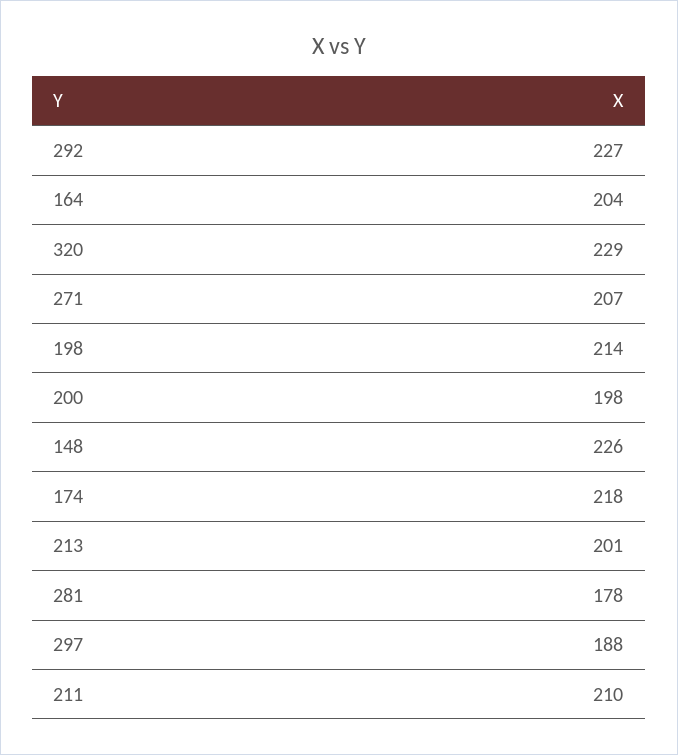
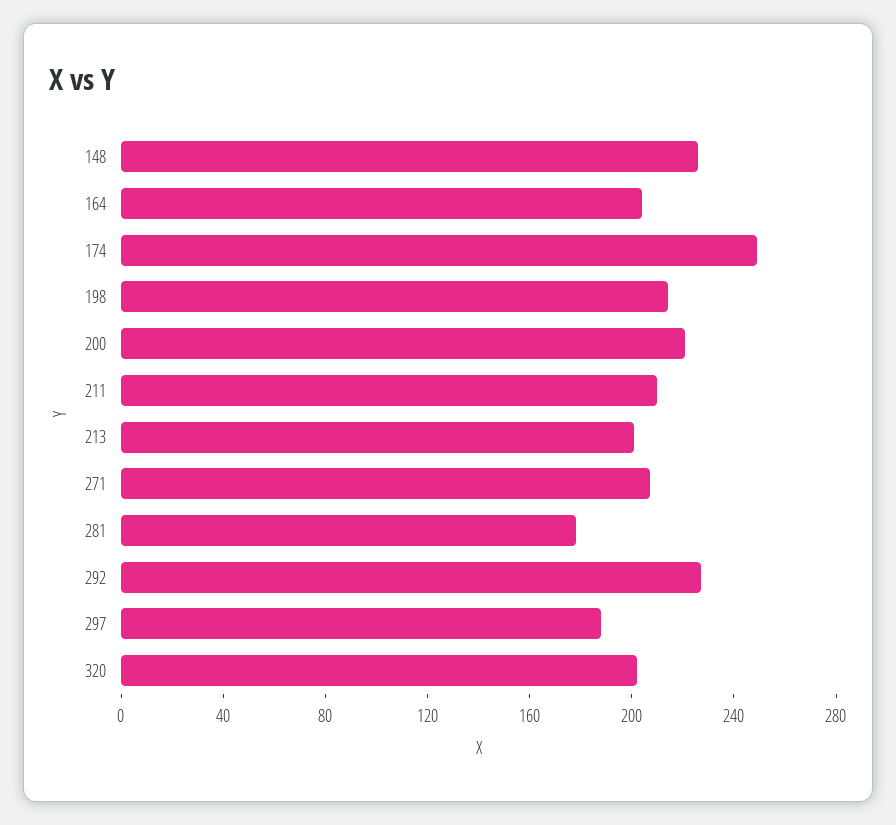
320: 229 -> 200
200: 198 -> 220
174: 218 -> 250

